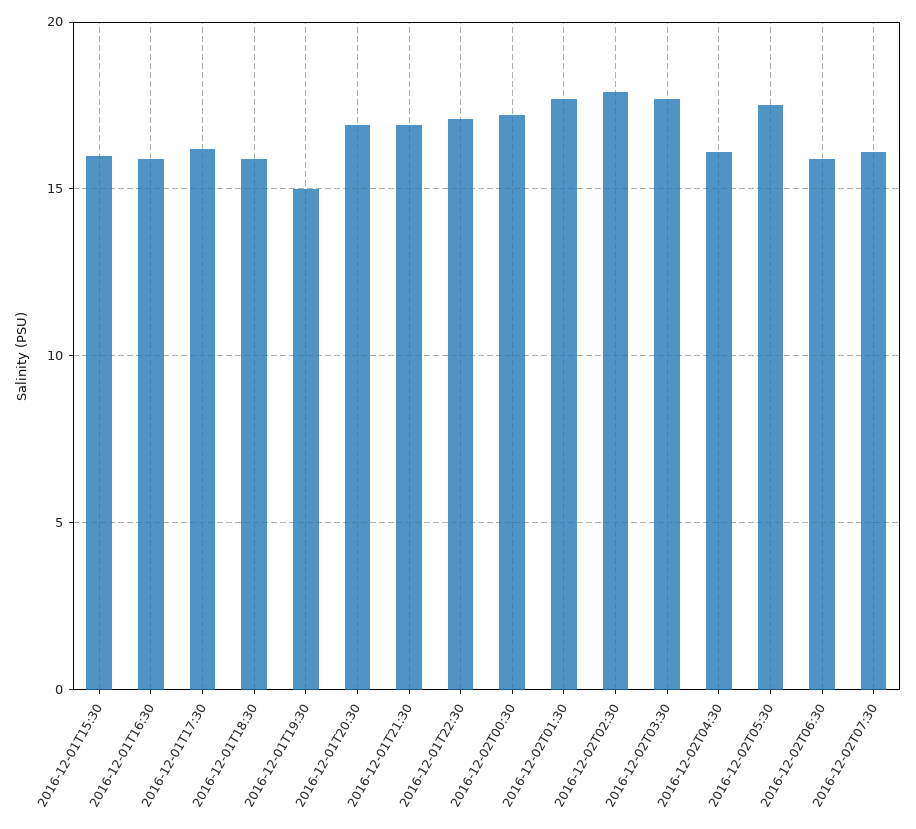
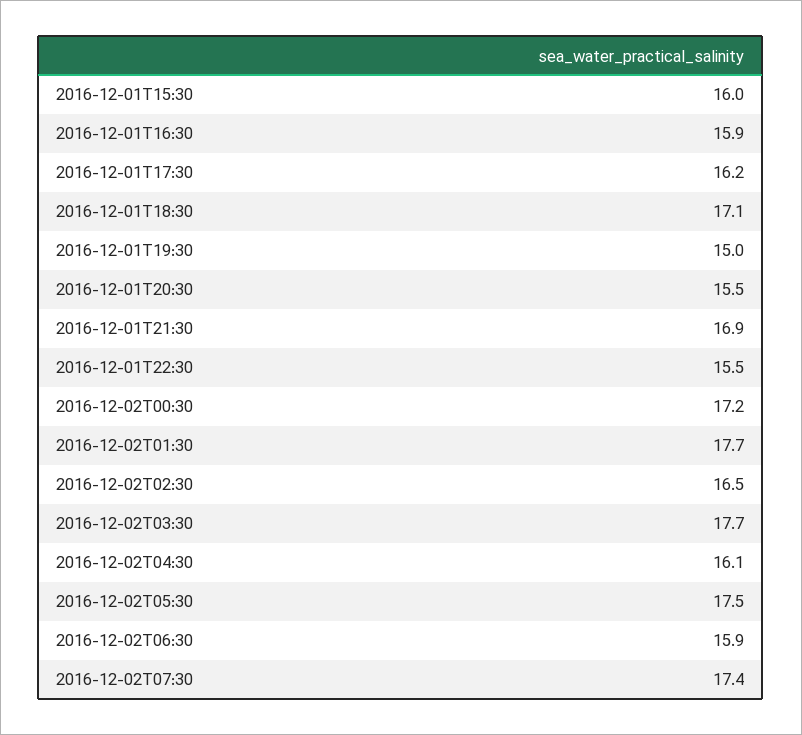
2016-12-01T18:30: 16 -> 17.1
2016-12-01T20:30: 17 -> 15.5
2016-12-01T22:30: 17 -> 15.5
2016-12-02T02:30: 18 -> 16.5
2016-12-02T07:30: 16 -> 17.4

